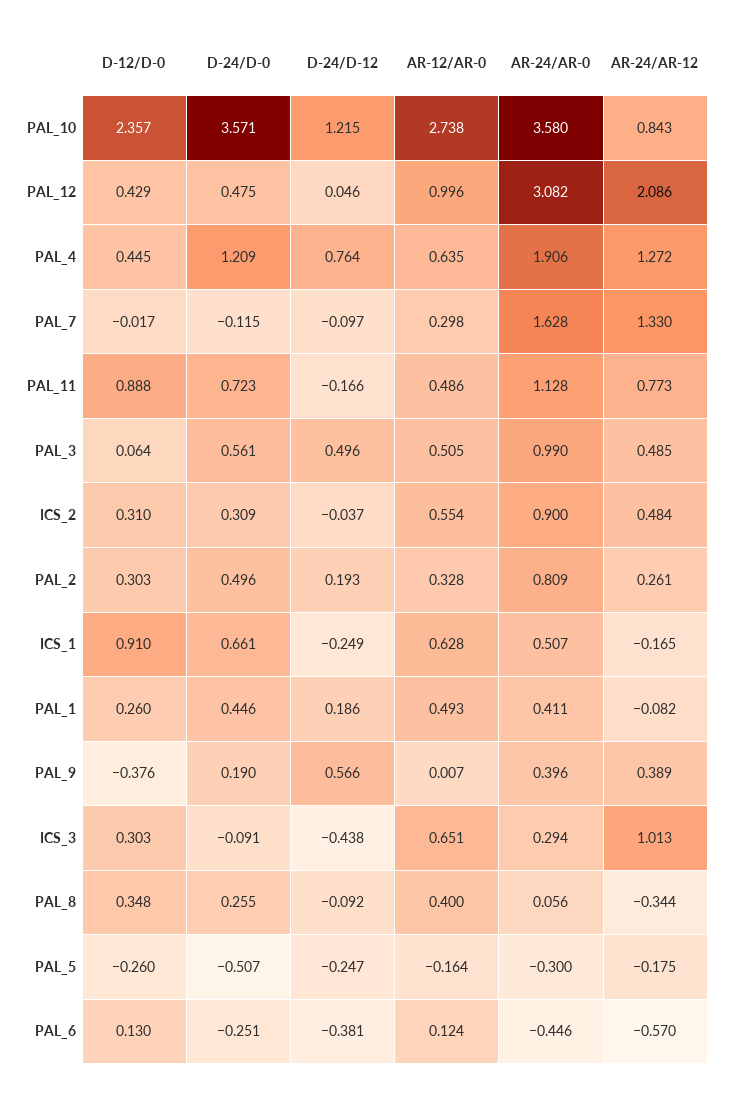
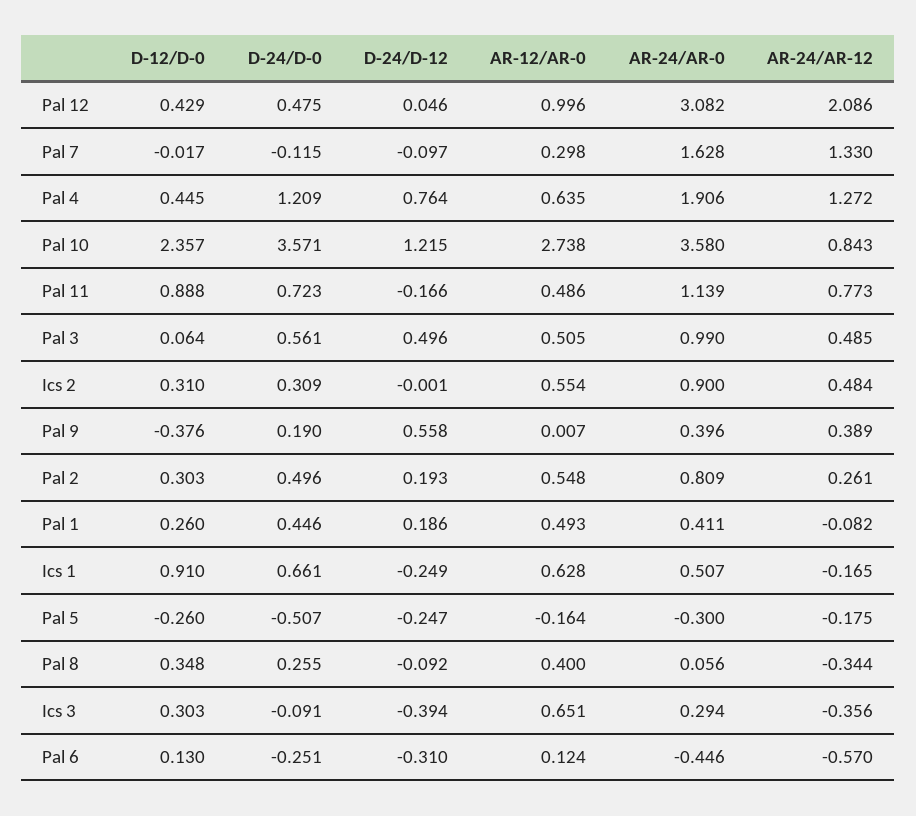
AR-24/AR-0, PAL_11: 1.128 -> 1.139
D-24/D-12, ICS_2: -0.037 -> -0.001
AR-12/AR-0, PAL_2: 0.328 -> 0.548
D-24/D-12, PAL_9: 0.566 -> 0.558
D-24/D-12, ICS_3: -0.438 -> -0.394
AR-24/AR-12, ICS_3: 1.013 -> -0.356
D-24/D-12, PAL_6: -0.381 -> -0.31

